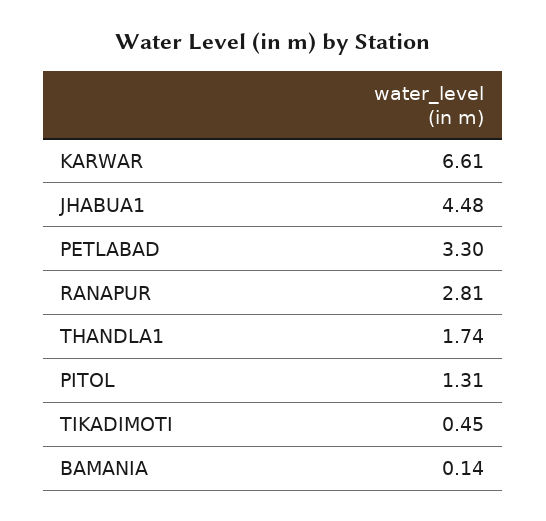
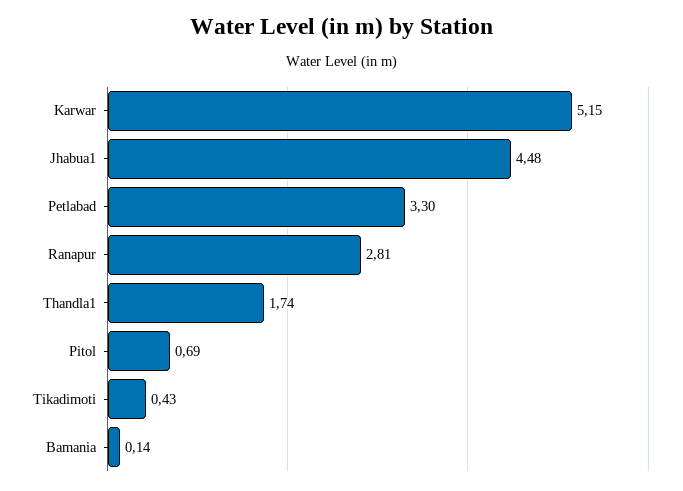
KARWAR: 6.61 -> 5.15
PITOL: 1.31 -> 0.69
TIKADIMOTI: 0.45 -> 0.43

